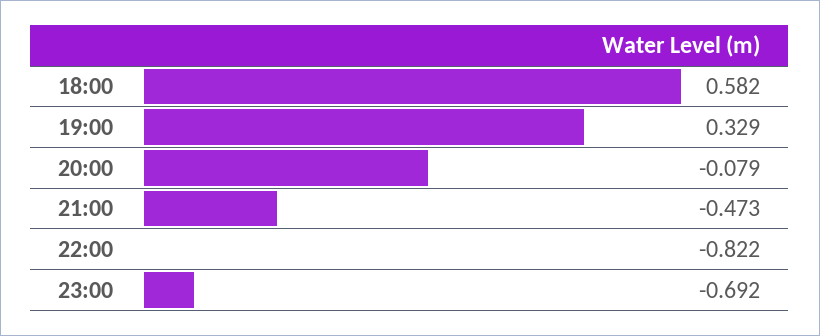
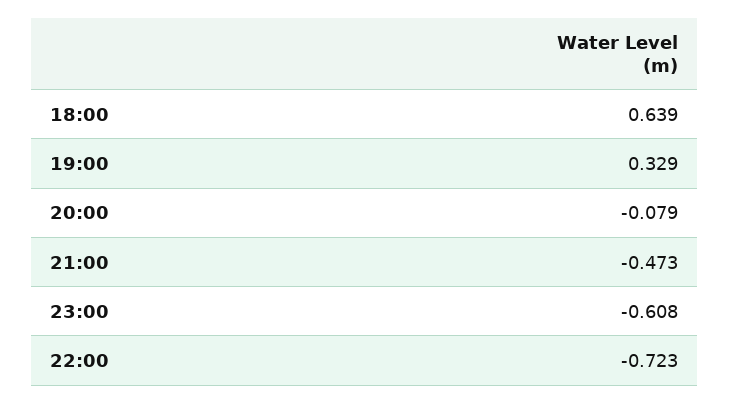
18:00: 0.582 -> 0.639
22:00: -0.822 -> -0.723
23:00: -0.692 -> -0.608

